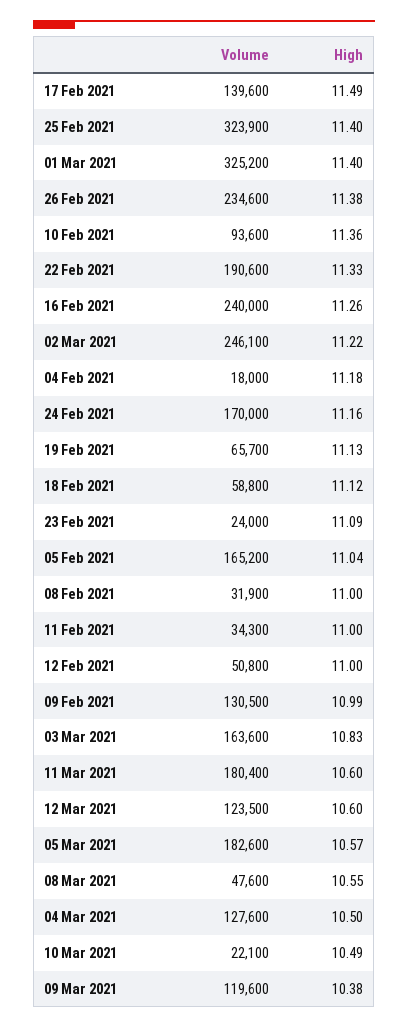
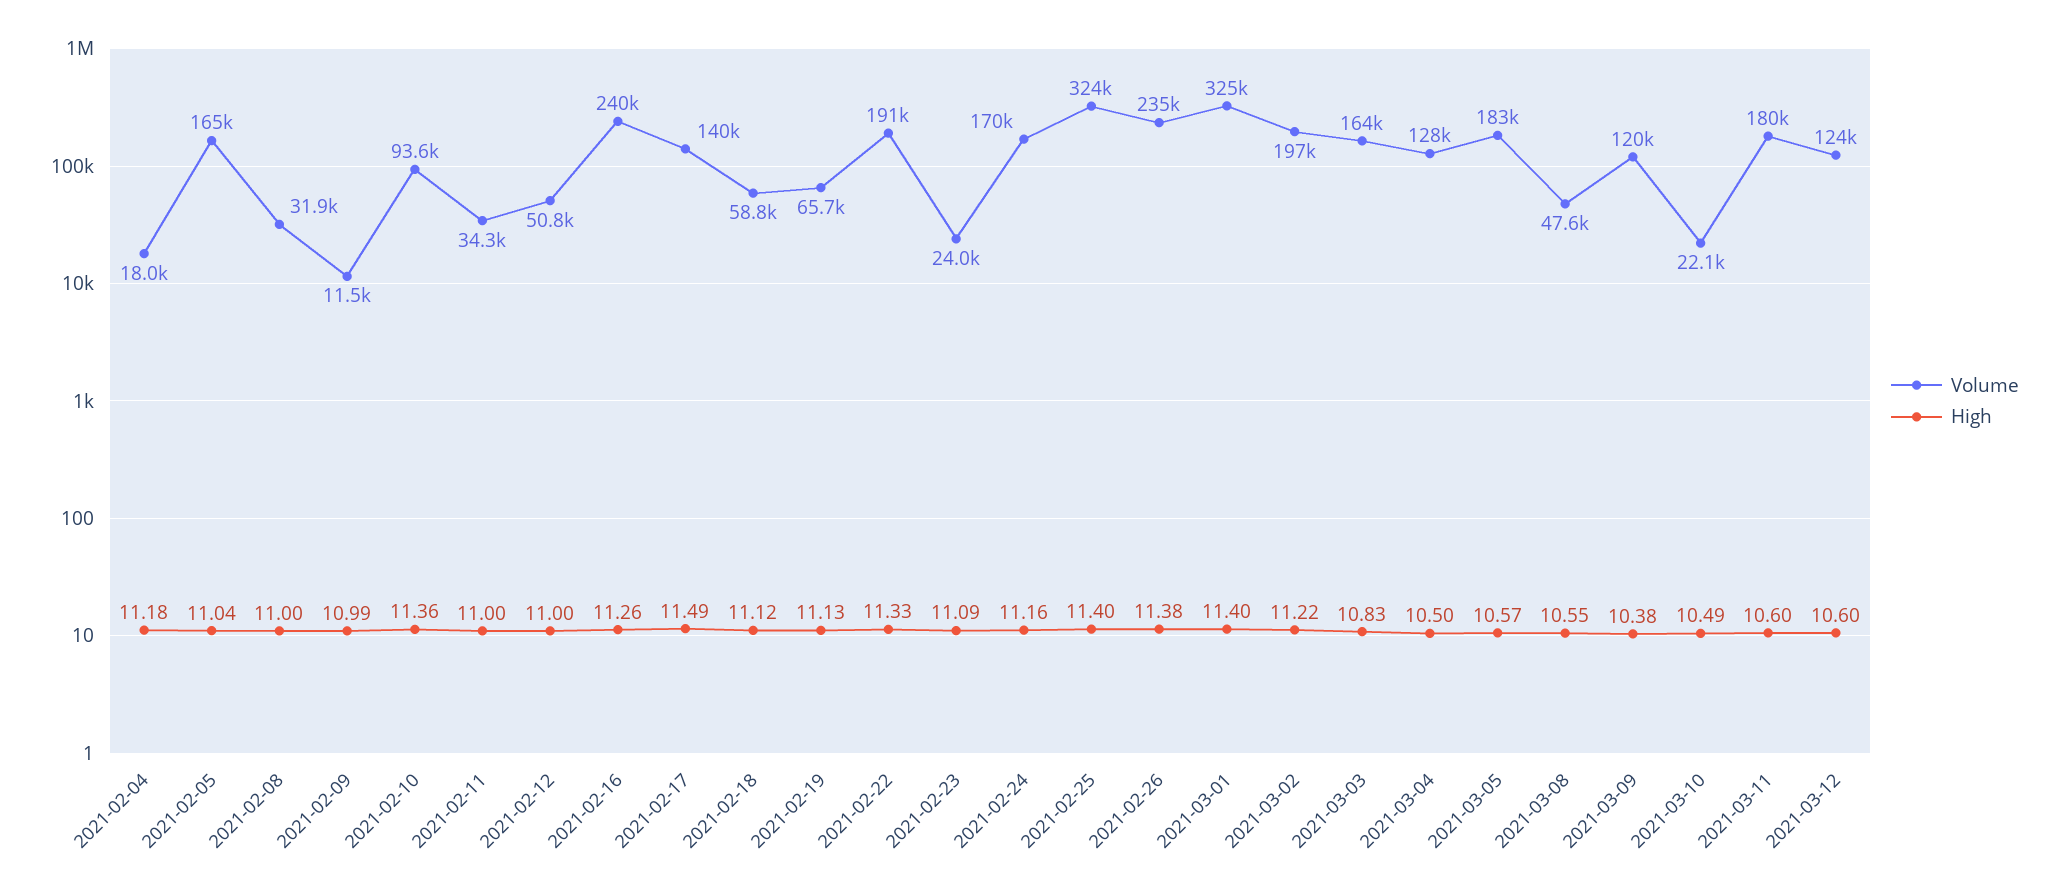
Volume, 02 Mar 2021: 246100 -> 197000
Volume, 09 Feb 2021: 130500 -> 11500

